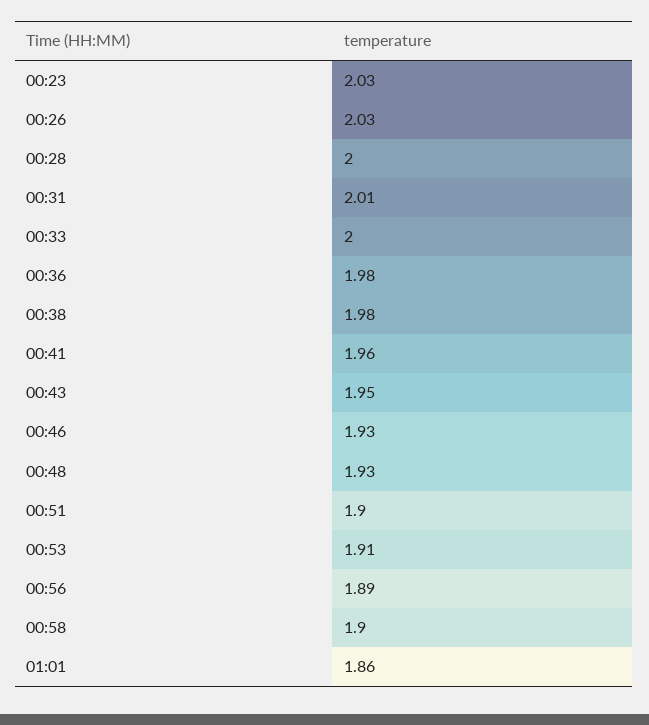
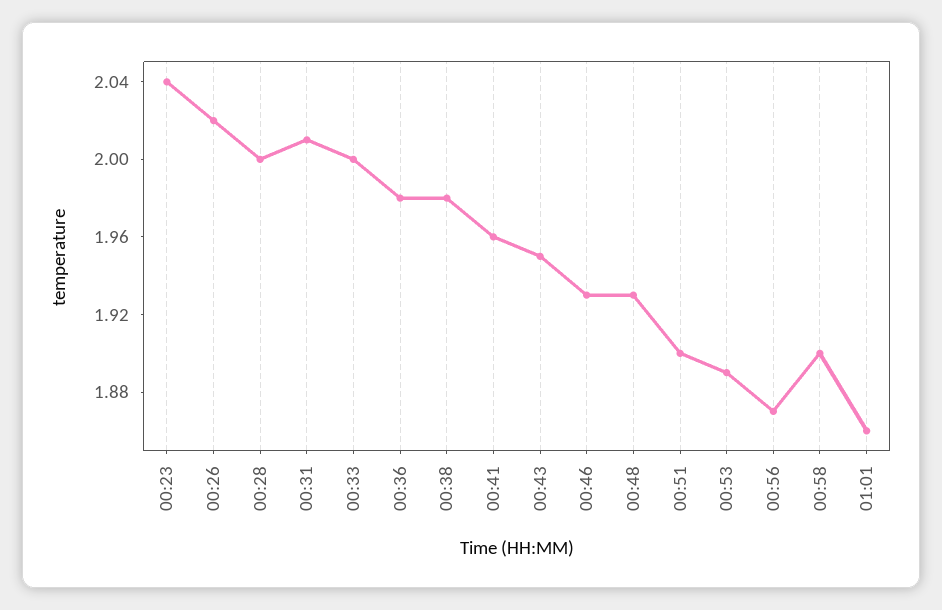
00:23: 2.03 -> 2.04
00:26: 2.03 -> 2.02
00:53: 1.91 -> 1.89
00:56: 1.89 -> 1.87

